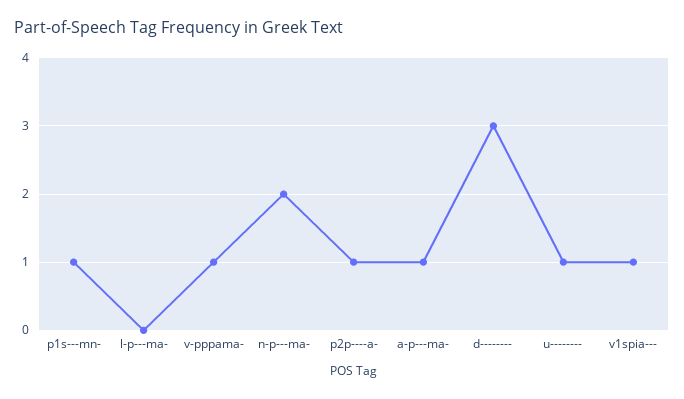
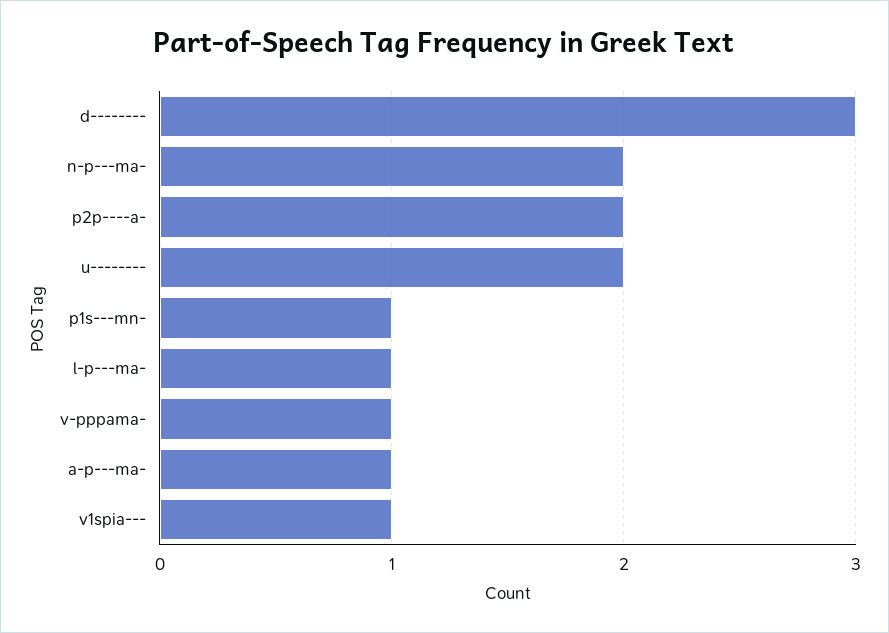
l-p---ma-: 0 -> 1
p2p----a-: 1 -> 2
u--------: 1 -> 2

